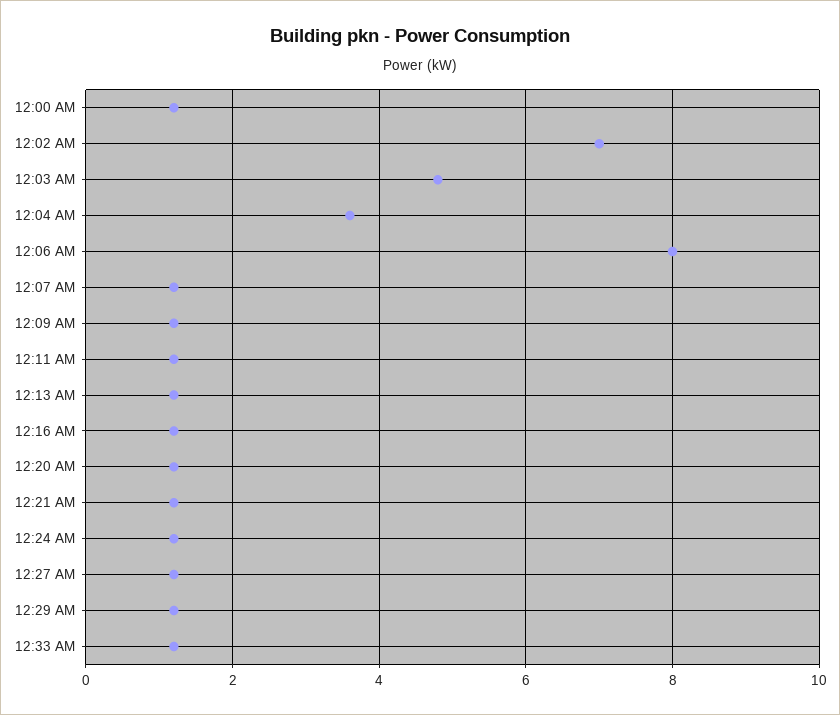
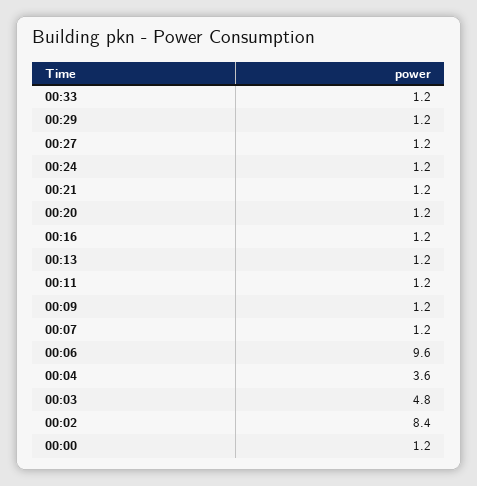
12:02 AM: 7 -> 8.4
12:06 AM: 8 -> 9.6

